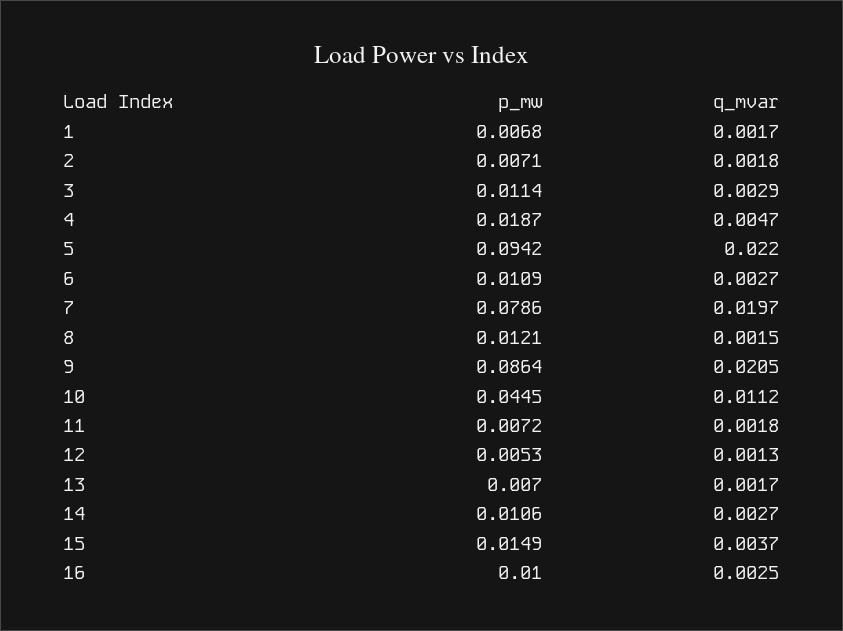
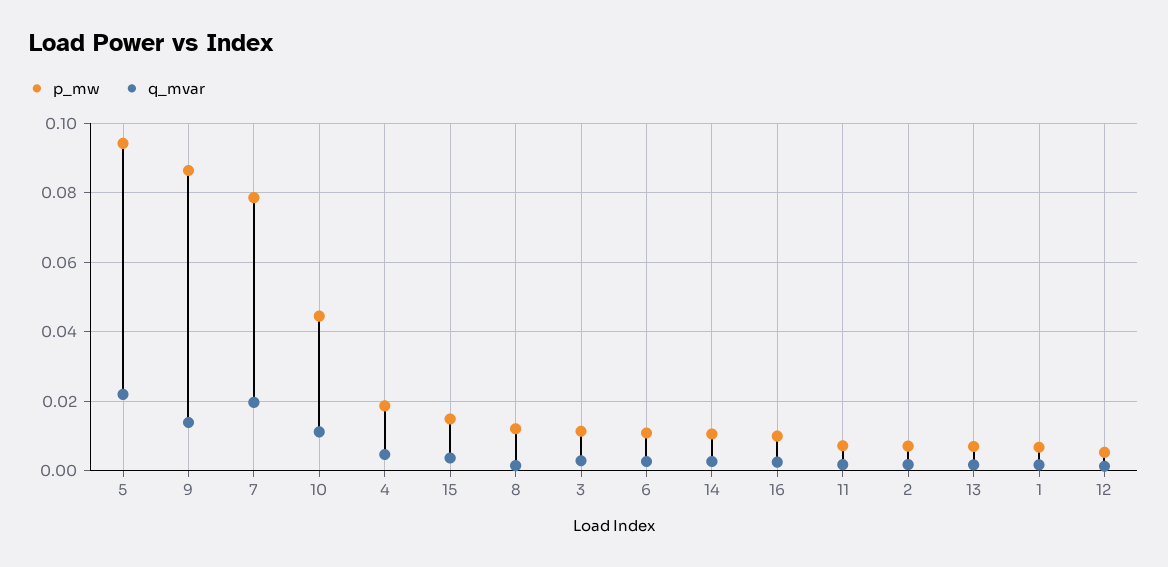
q_mvar, 9: 0.0205 -> 0.014

